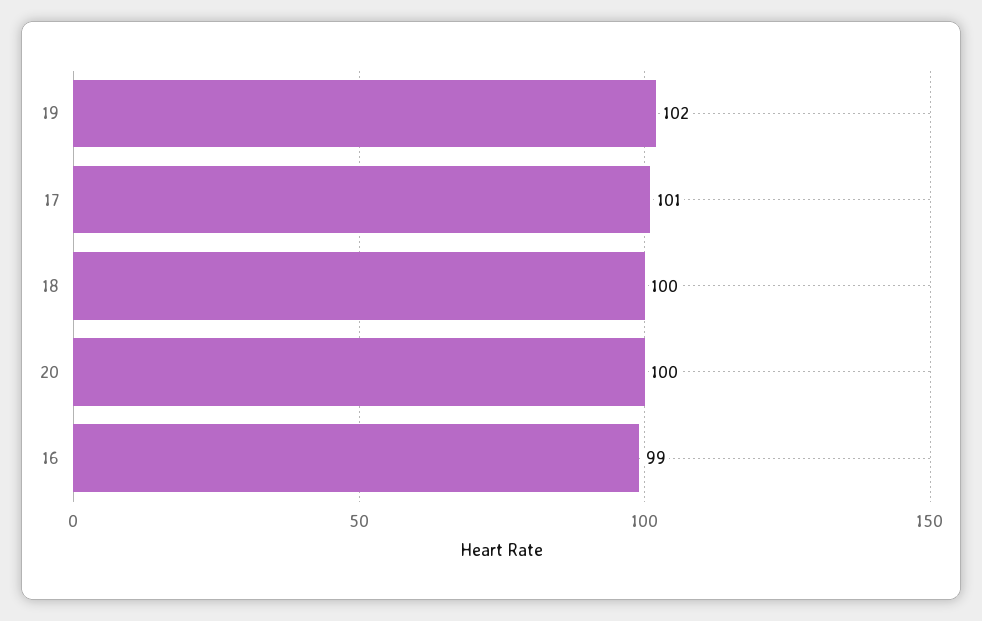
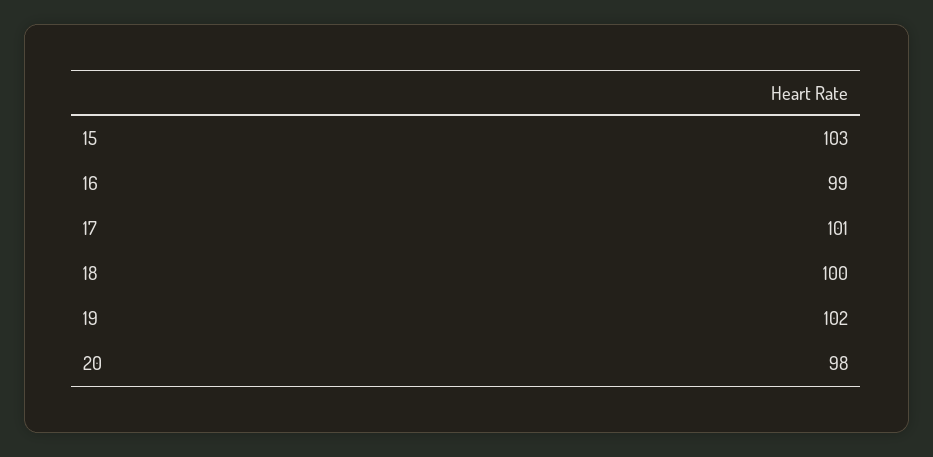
20: 100 -> 98
15: none -> 103

